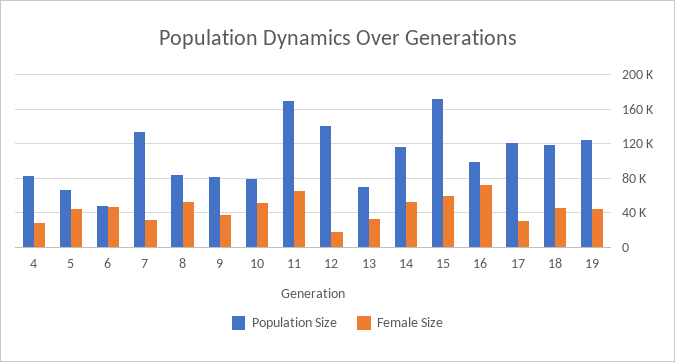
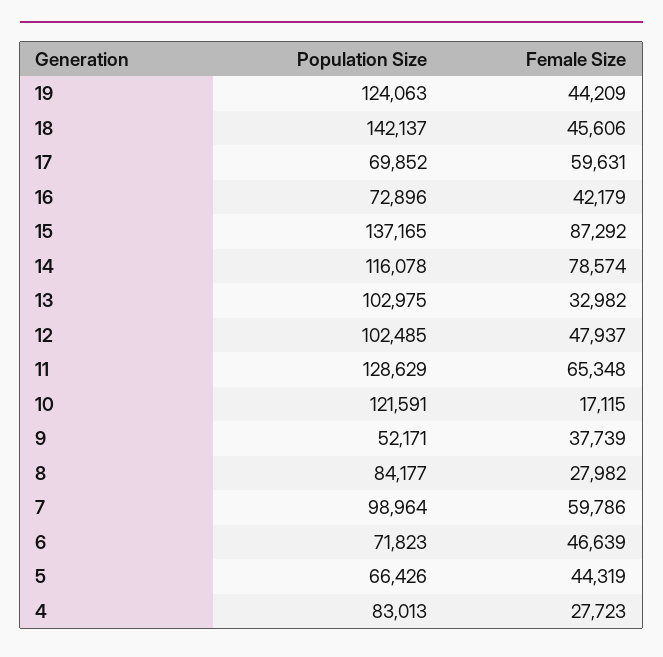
Population Size, 6: 50000 -> 71823
Population Size, 7: 130000 -> 98964
Female Size, 7: 30000 -> 59786
Female Size, 8: 50000 -> 27982
Population Size, 9: 80000 -> 52171
Population Size, 10: 80000 -> 121591
Female Size, 10: 50000 -> 17115
Population Size, 11: 170000 -> 128629
Population Size, 12: 140000 -> 102485
Female Size, 12: 20000 -> 47937
Population Size, 13: 70000 -> 102975
Female Size, 14: 50000 -> 78574
Population Size, 15: 170000 -> 137165
Female Size, 15: 60000 -> 87292
Population Size, 16: 100000 -> 72896
Female Size, 16: 70000 -> 42179
Population Size, 17: 120000 -> 69852
Female Size, 17: 30000 -> 59631
Population Size, 18: 120000 -> 142137

